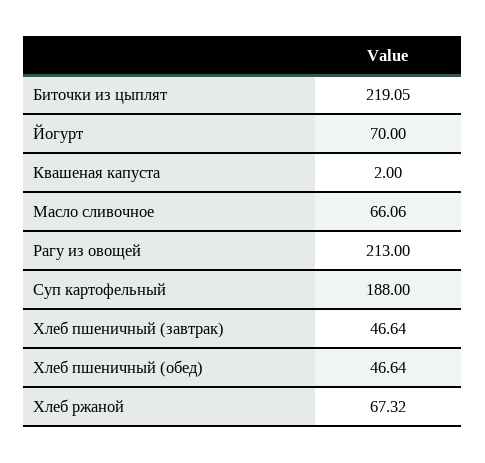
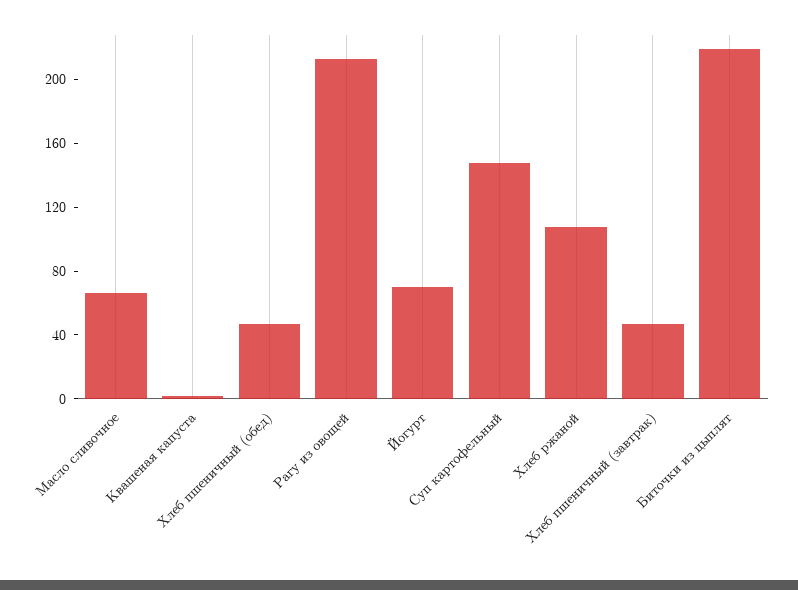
Суп картофельный: 188 -> 150
Хлеб ржаной: 67.32 -> 110

